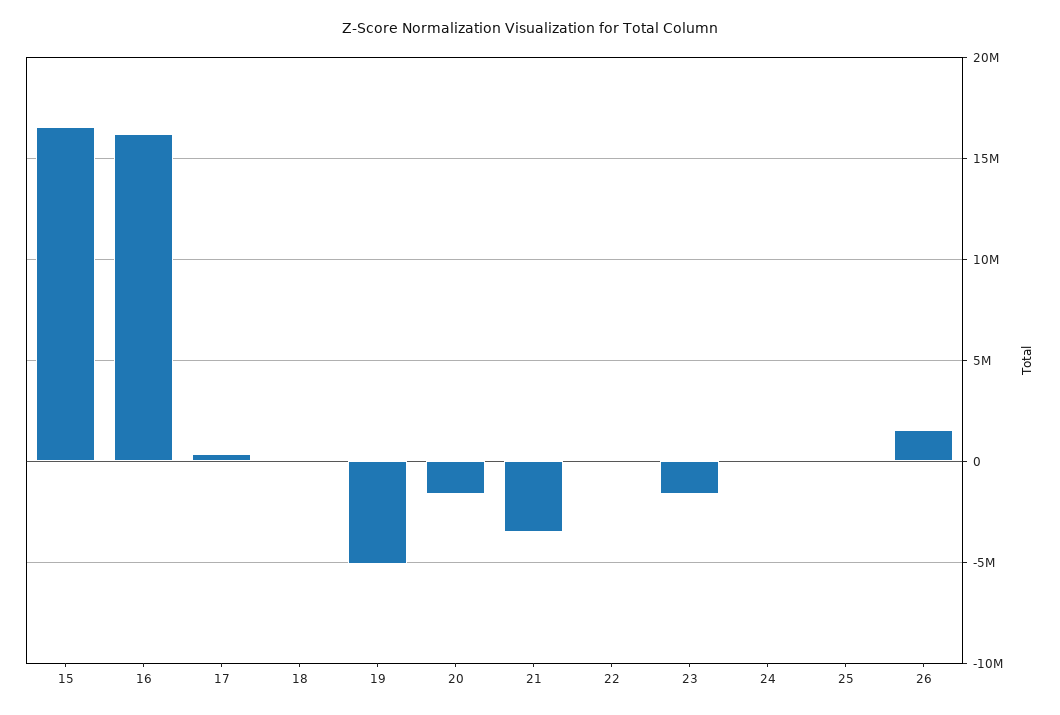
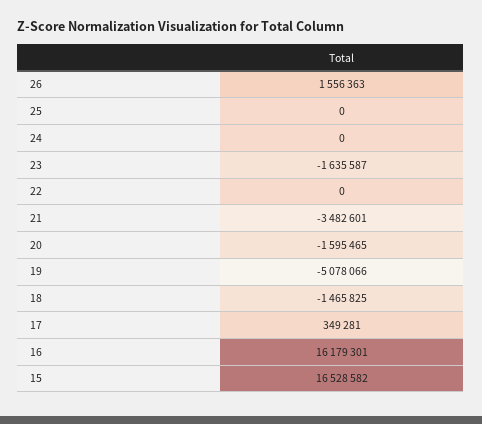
18: 0 -> -1465825

